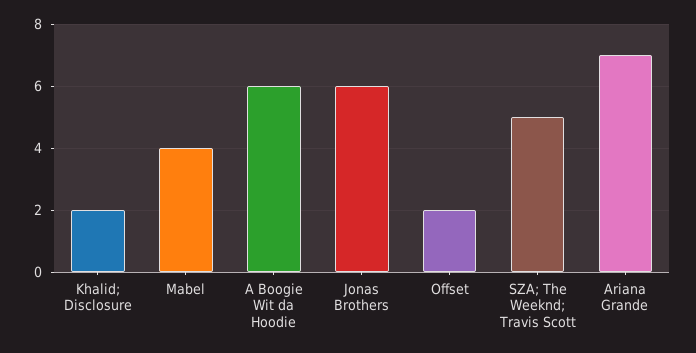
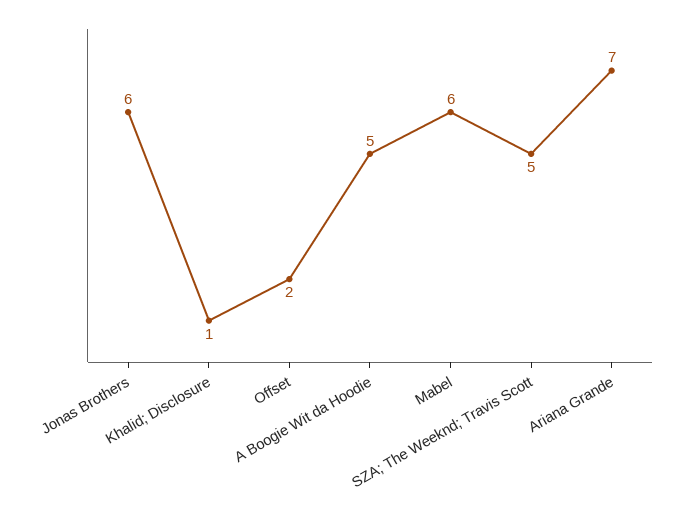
Khalid; Disclosure: 2 -> 1
Mabel: 4 -> 6
A Boogie Wit da Hoodie: 6 -> 5

